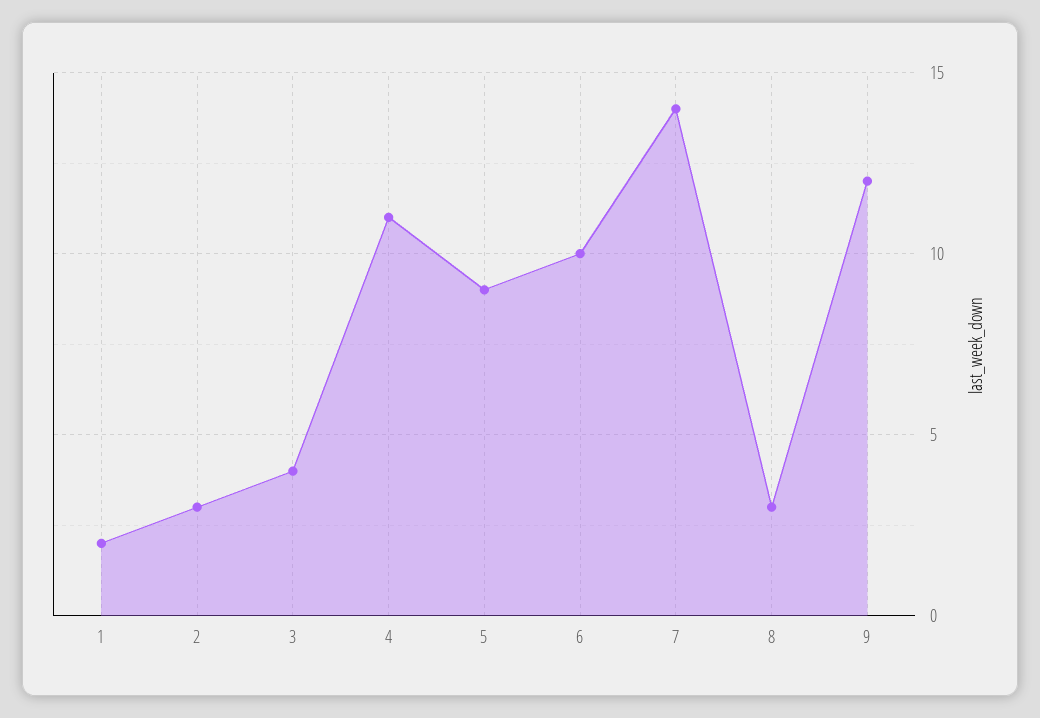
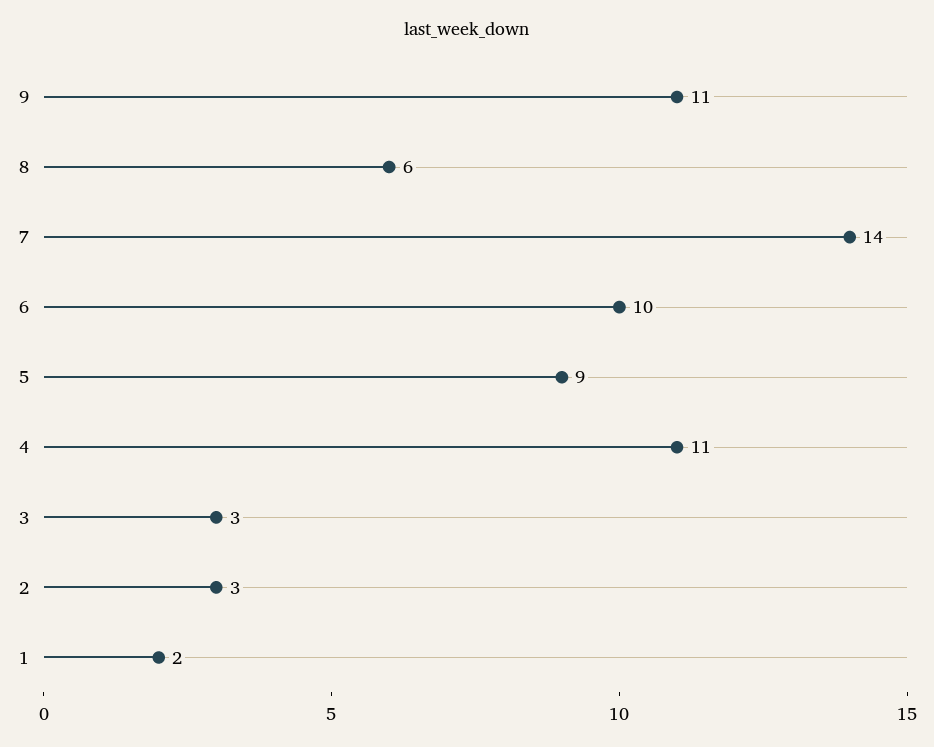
3: 4 -> 3
8: 3 -> 6
9: 12 -> 11

